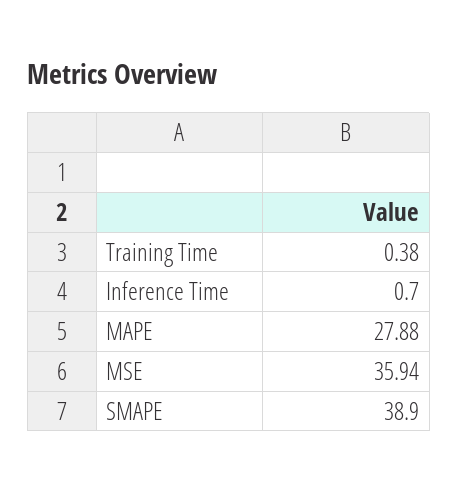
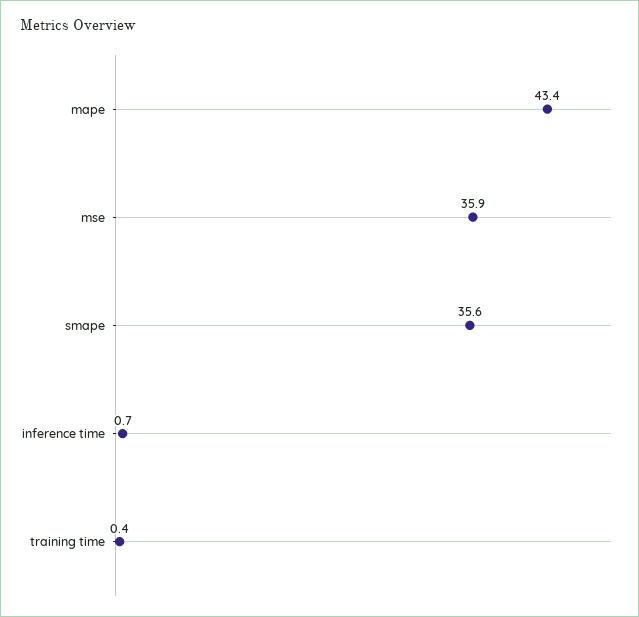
MAPE: 27.88 -> 43.4
SMAPE: 38.9 -> 35.6

